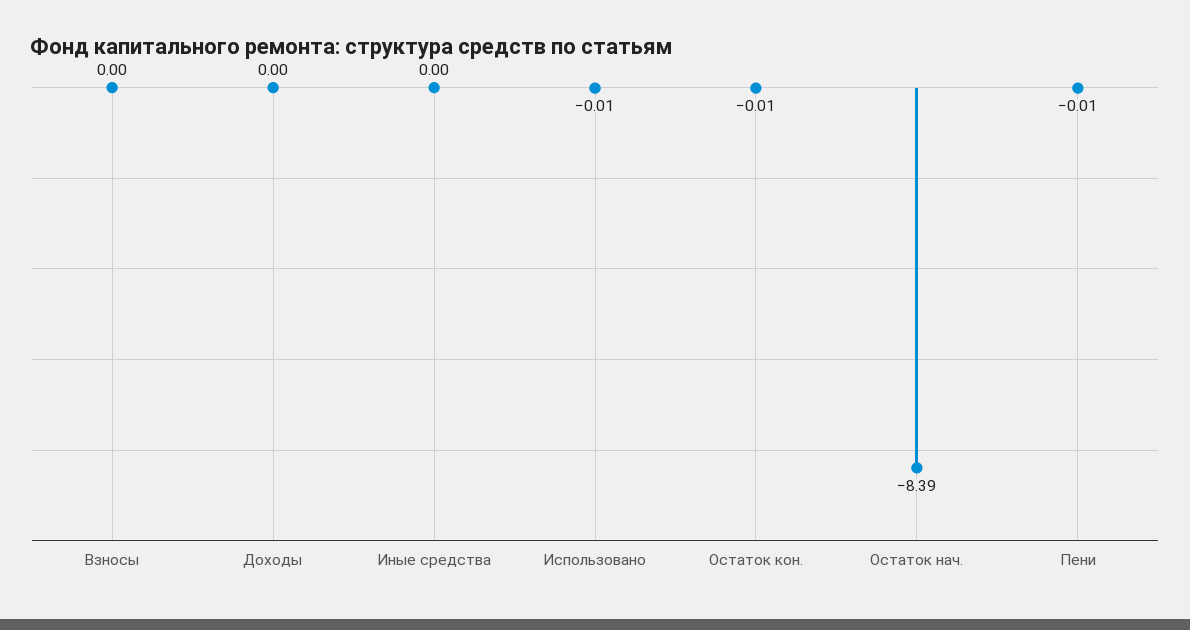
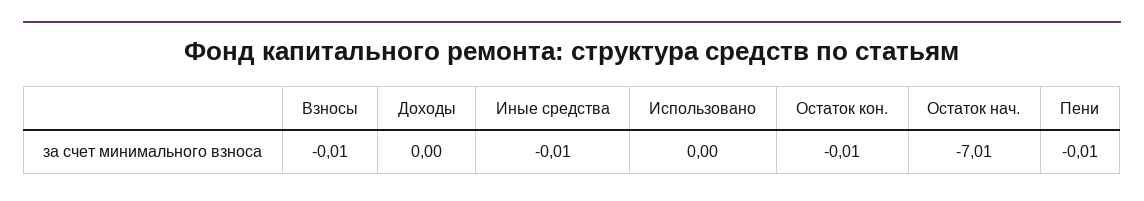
Взносы: 0 -> -0.01
Иные средства: 0 -> -0.01
Использовано: -0.01 -> 0
Остаток нач.: -8.39 -> -7.01

